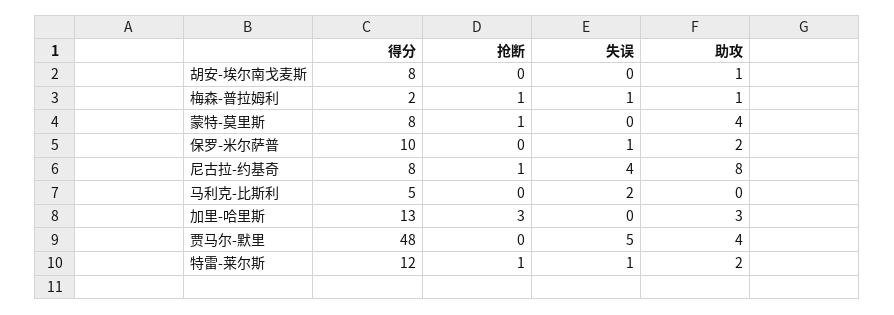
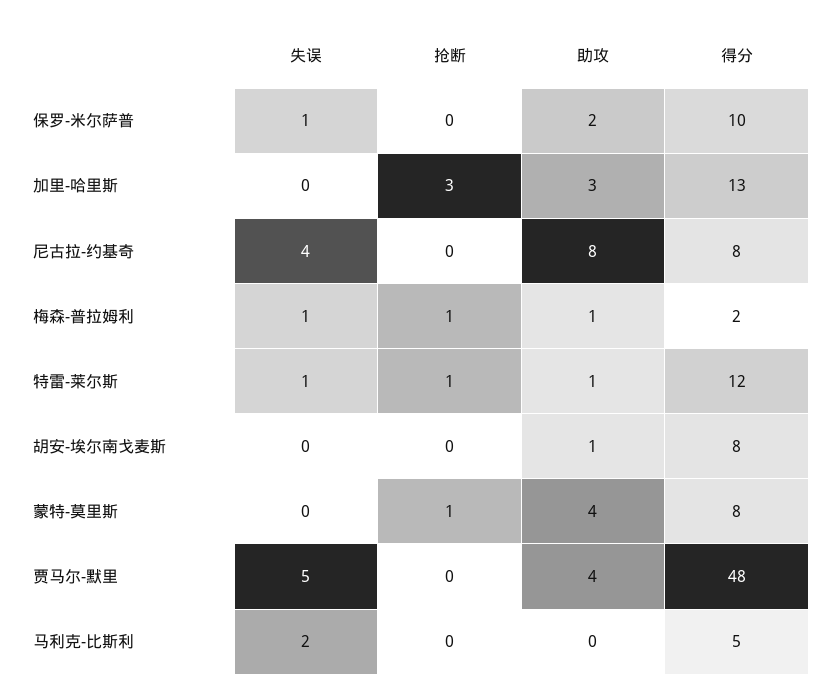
抢断, 尼古拉-约基奇: 1 -> 0
助攻, 特雷-莱尔斯: 2 -> 1

